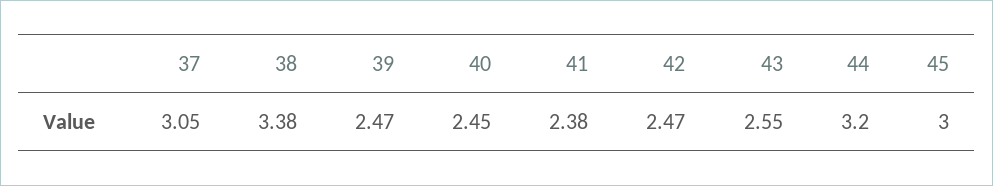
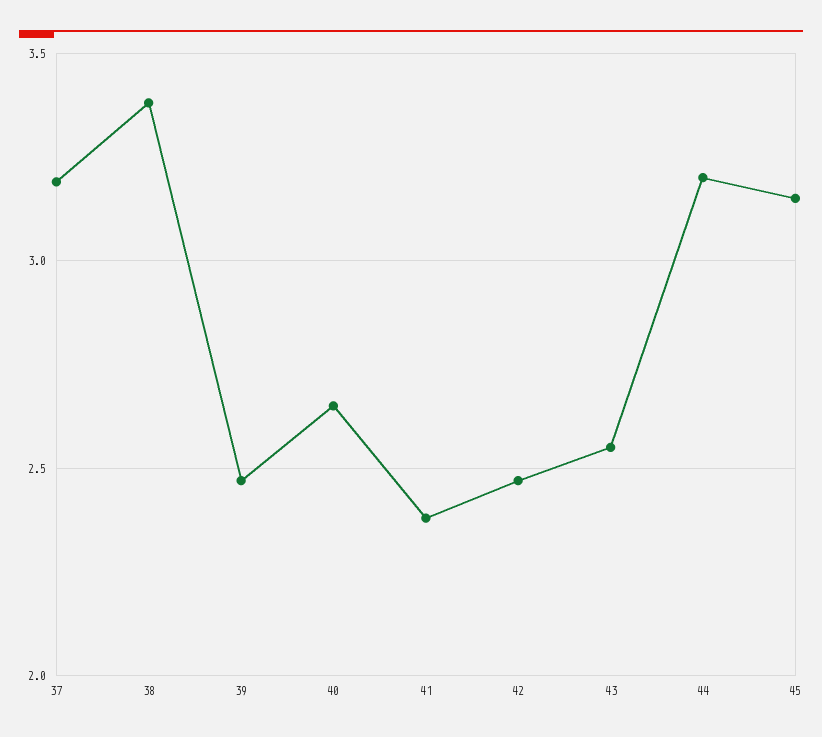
37: 3.05 -> 3.2
40: 2.45 -> 2.65
45: 3 -> 3.15

